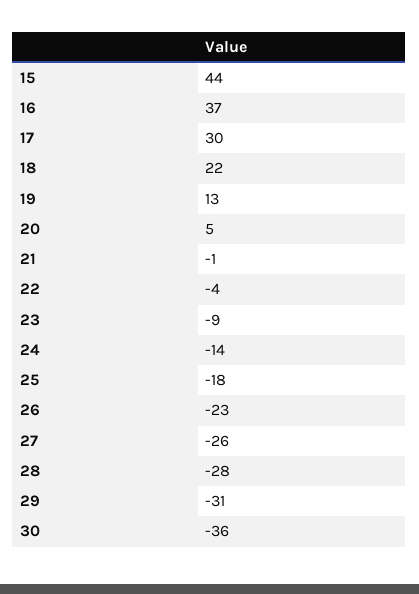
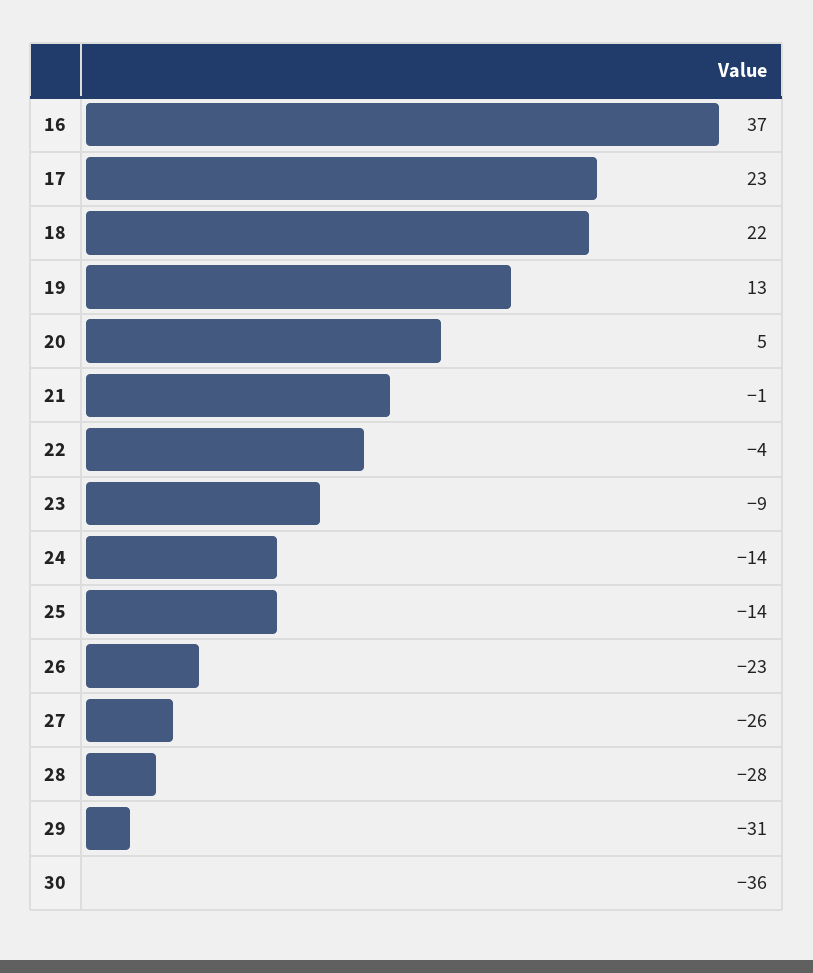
15: 44 -> none
17: 30 -> 23
25: -18 -> -14

